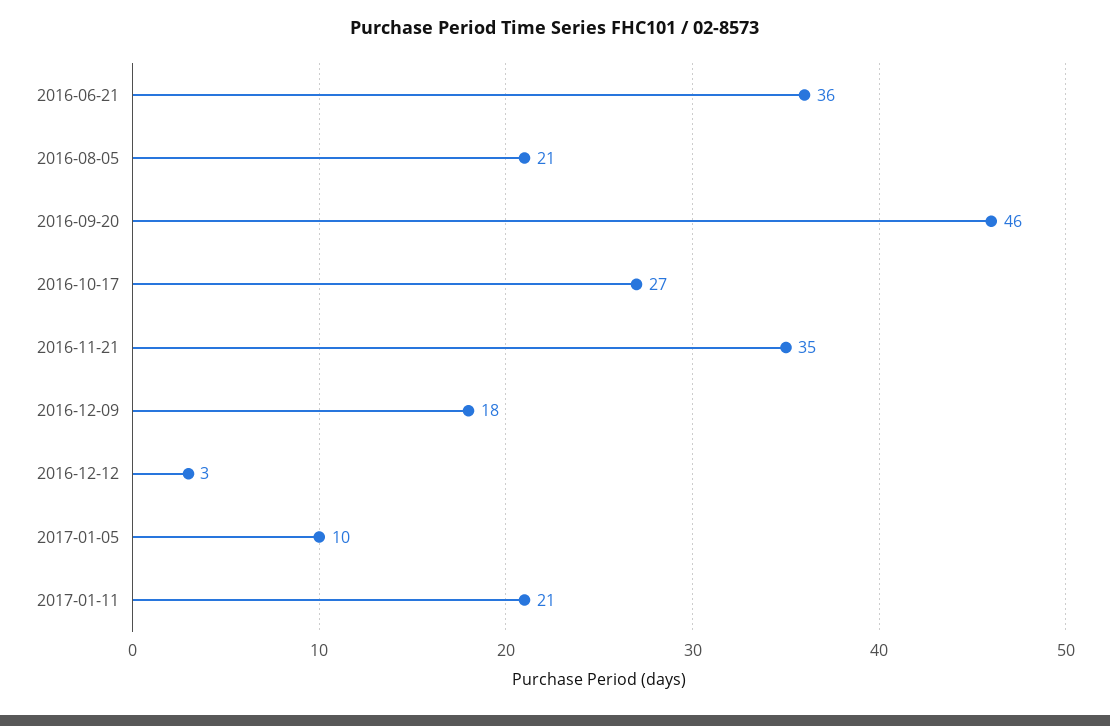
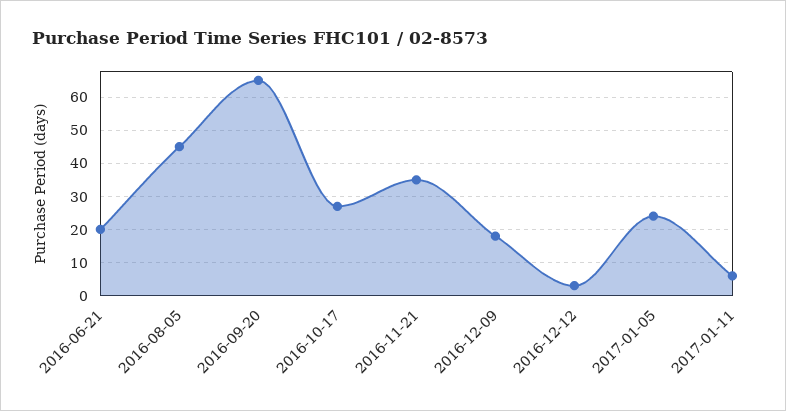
2016-06-21: 36 -> 20
2016-08-05: 21 -> 45
2016-09-20: 46 -> 65
2017-01-05: 10 -> 25
2017-01-11: 21 -> 5

